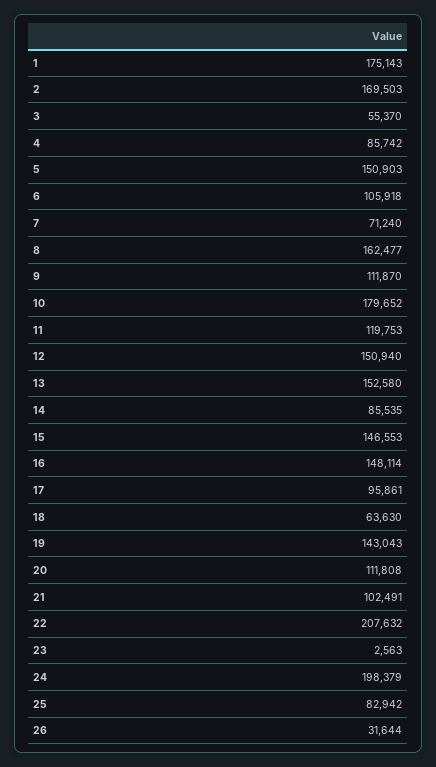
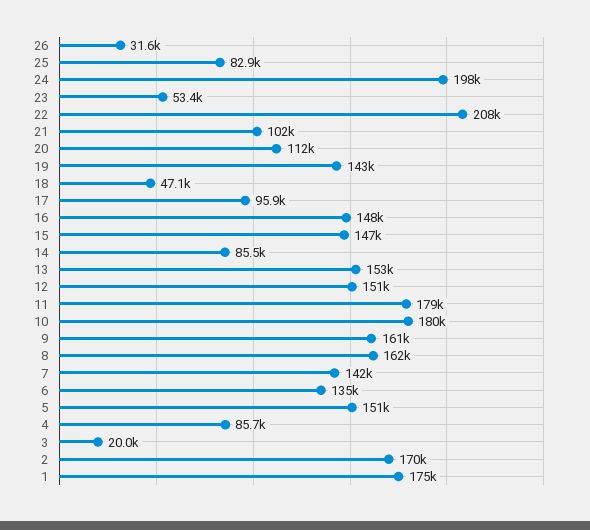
3: 55370 -> 20000
6: 105918 -> 135000
7: 71240 -> 142000
9: 111870 -> 161000
11: 119753 -> 179000
18: 63630 -> 47100
23: 2563 -> 53400

